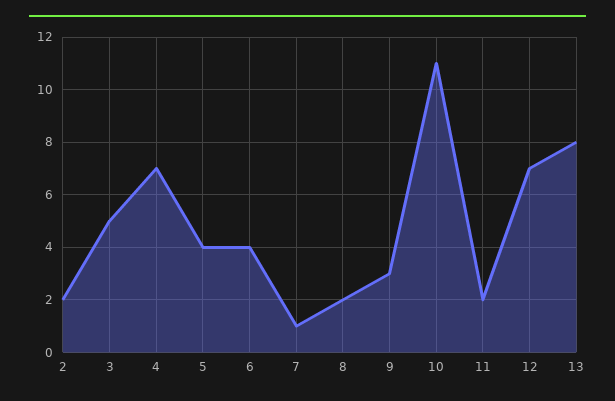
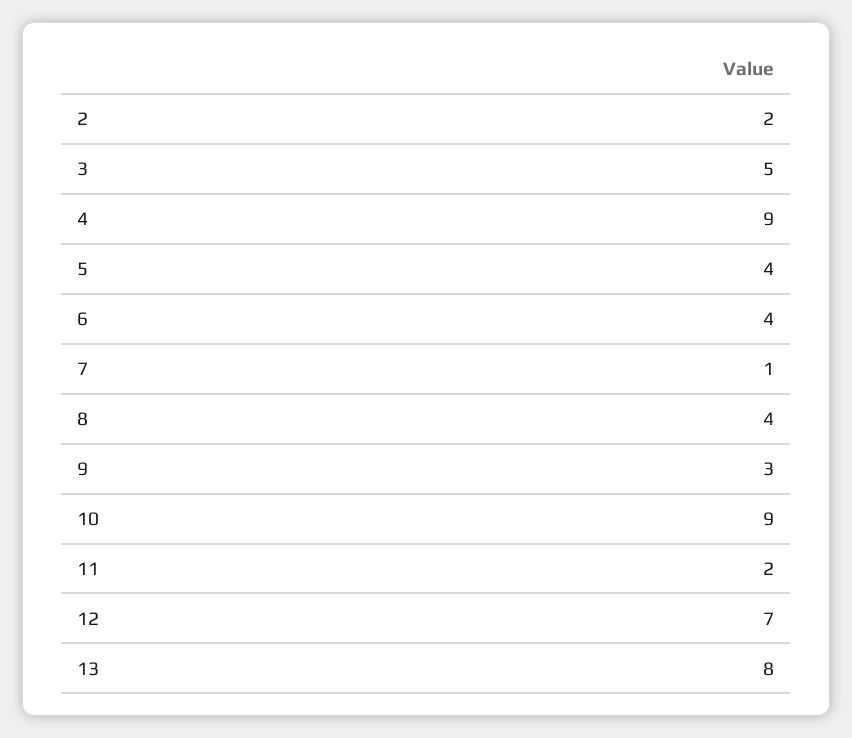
4: 7 -> 9
8: 2 -> 4
10: 11 -> 9

